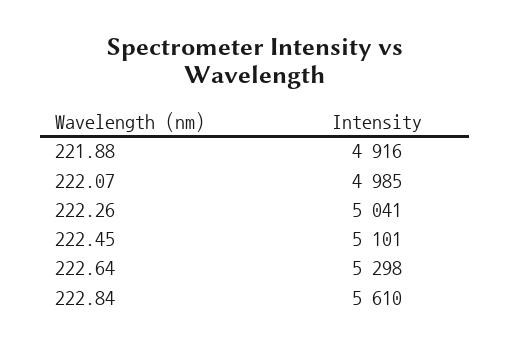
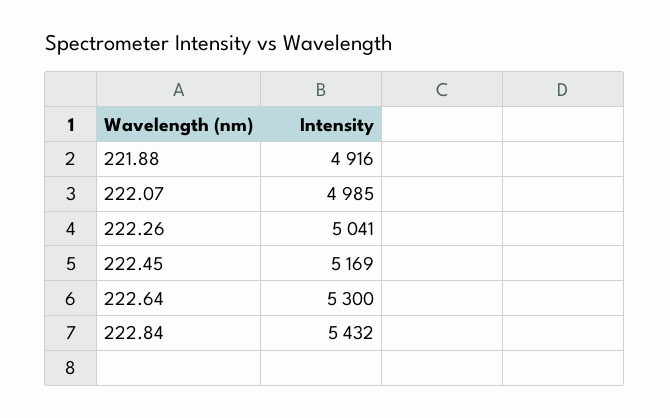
222.45: 5101 -> 5169
222.64: 5298 -> 5300
222.84: 5610 -> 5432

